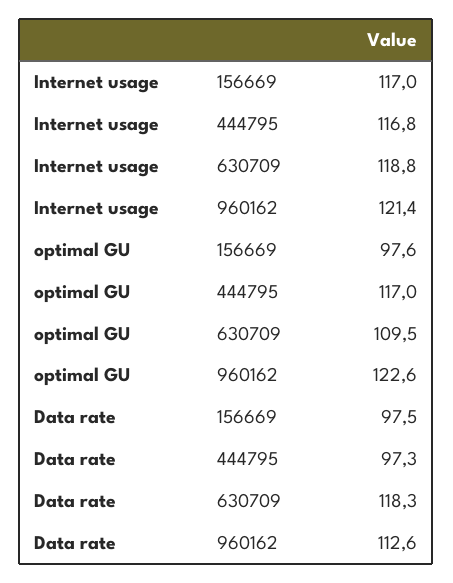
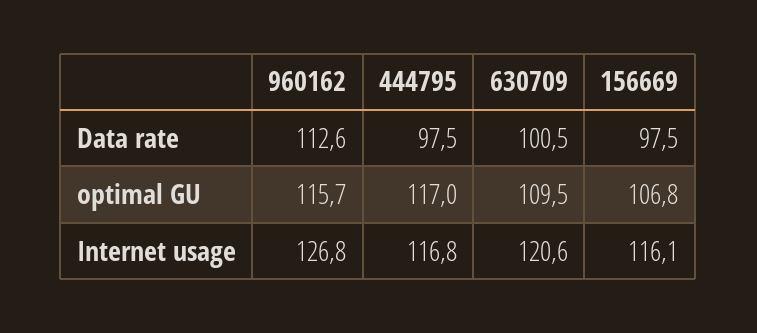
Internet usage, 156669: 117 -> 116.1
Internet usage, 630709: 118.8 -> 120.6
Internet usage, 960162: 121.4 -> 126.8
optimal GU, 156669: 97.6 -> 106.8
optimal GU, 960162: 122.6 -> 115.7
Data rate, 444795: 97.3 -> 97.5
Data rate, 630709: 118.3 -> 100.5

